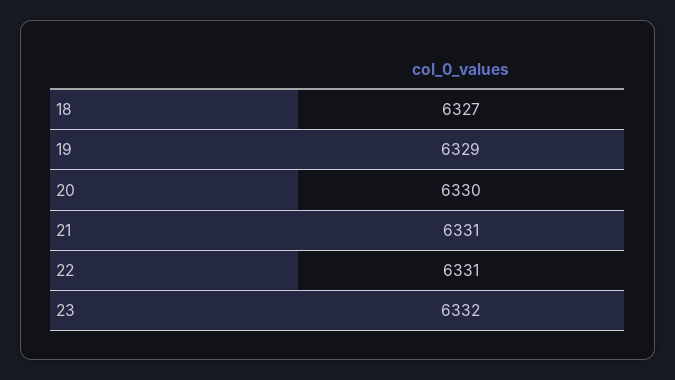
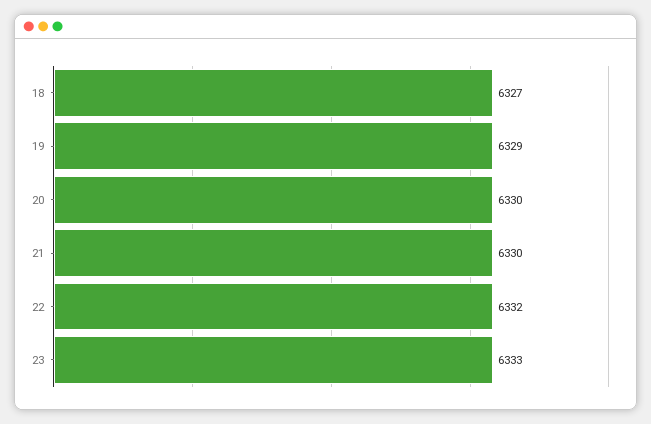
21: 6331 -> 6330
22: 6331 -> 6332
23: 6332 -> 6333

